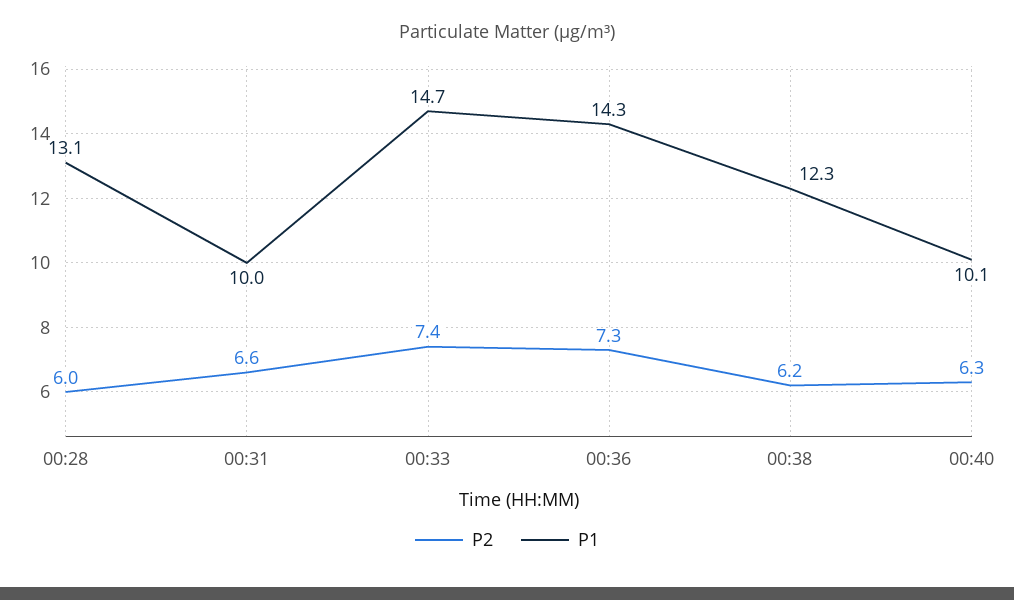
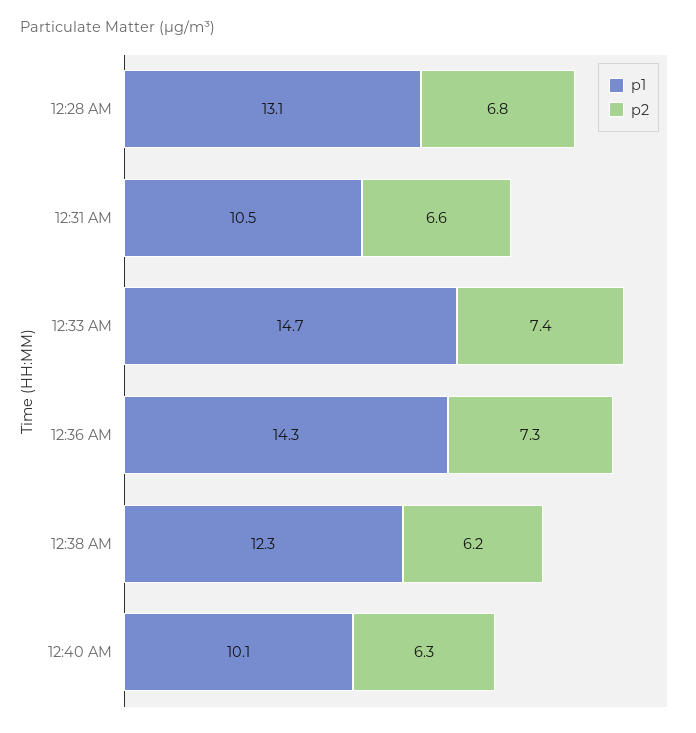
P2, 00:28: 6 -> 6.8
P1, 00:31: 10 -> 10.5

